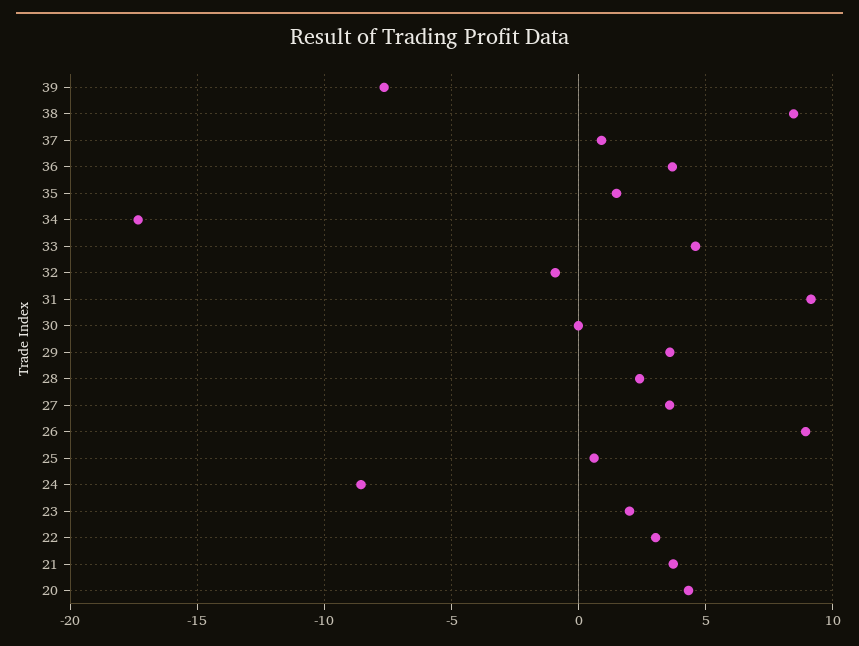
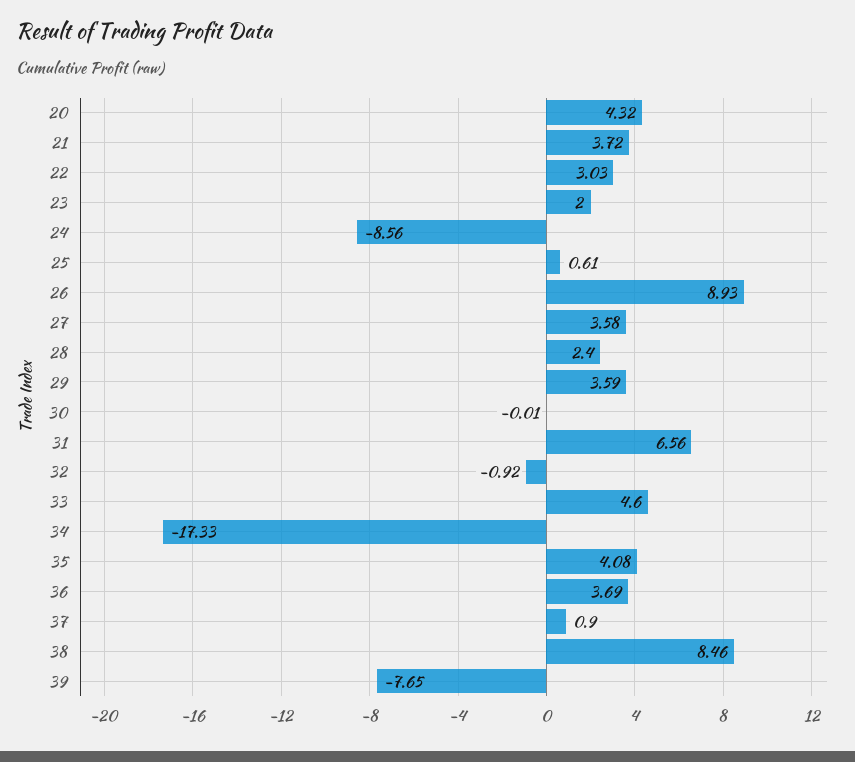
35: 1.5 -> 4.08
31: 9 -> 6.56

